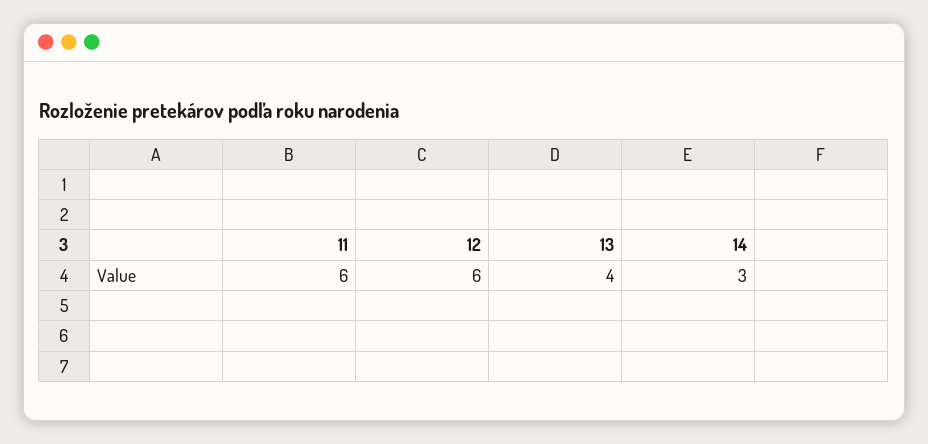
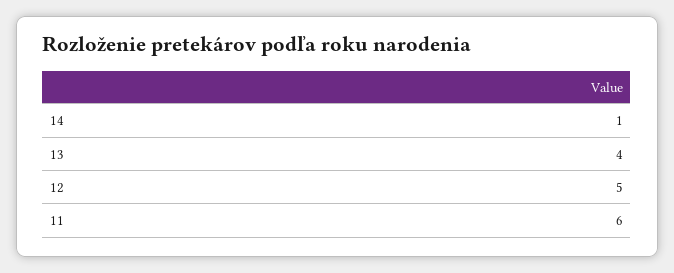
12: 6 -> 5
14: 3 -> 1

